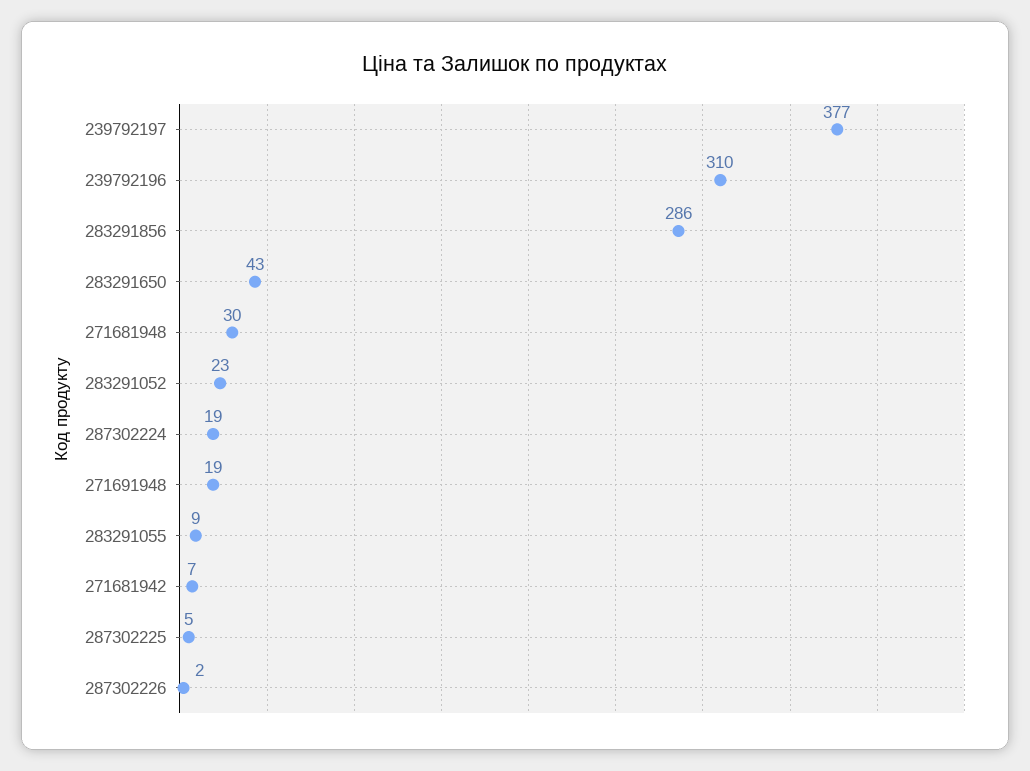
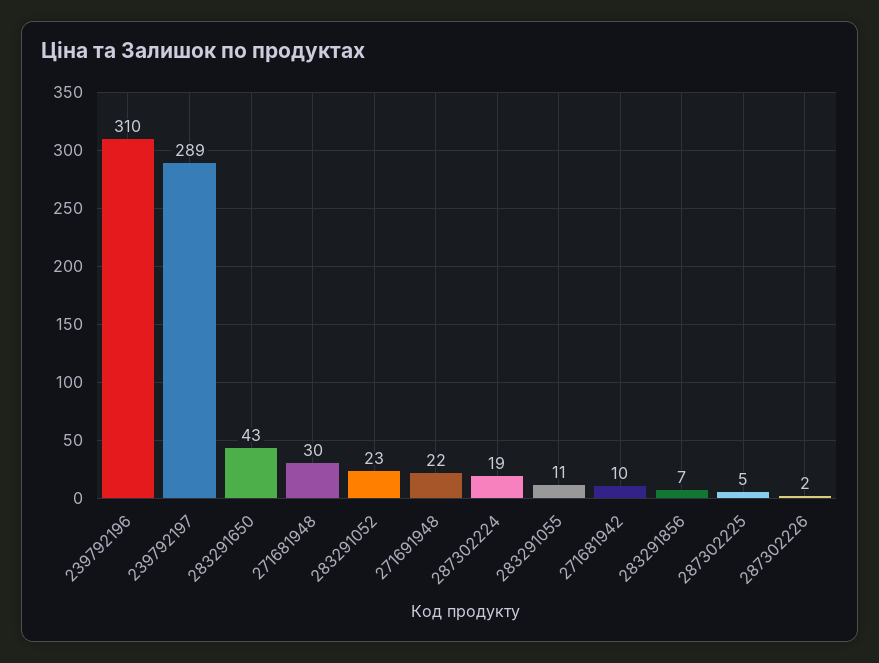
239792197: 377 -> 289
283291856: 286 -> 7
271691948: 19 -> 22
283291055: 9 -> 11
271681942: 7 -> 10

